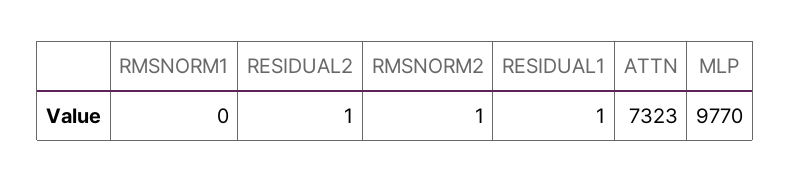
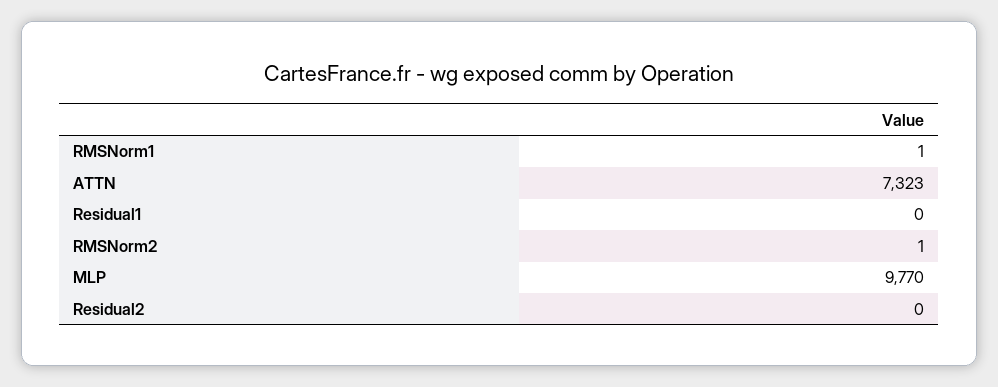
RMSNORM1: 0 -> 1
RESIDUAL2: 1 -> 0
RESIDUAL1: 1 -> 0

